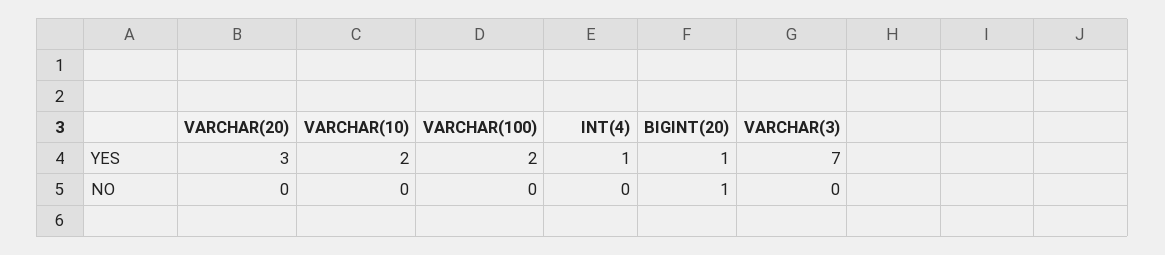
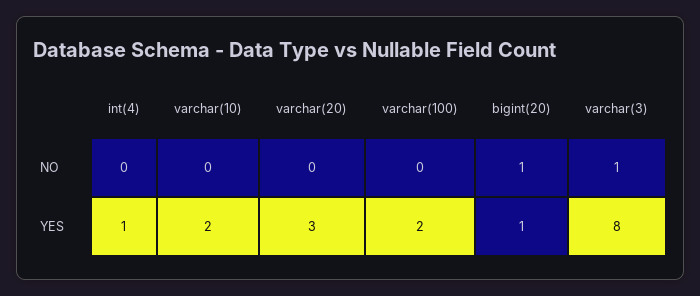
VARCHAR(3), YES: 7 -> 8
VARCHAR(3), NO: 0 -> 1

